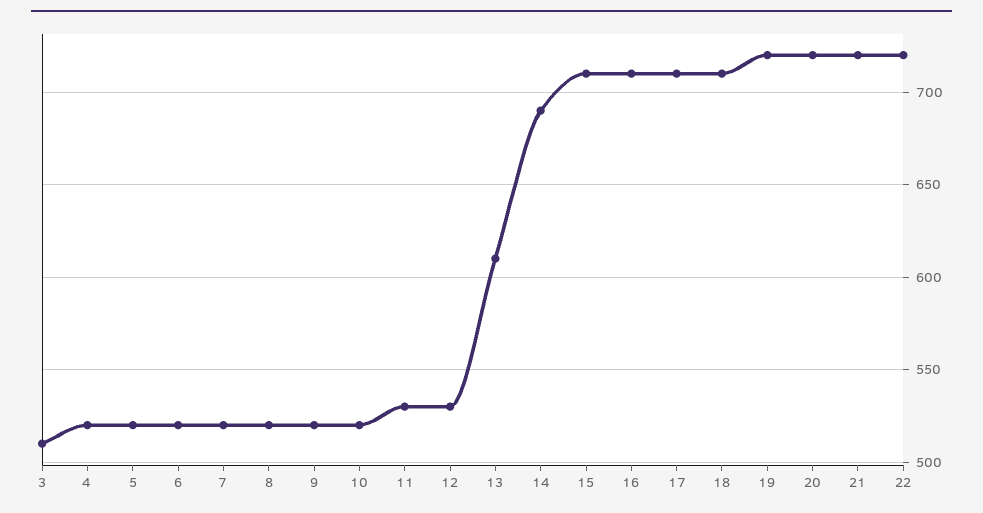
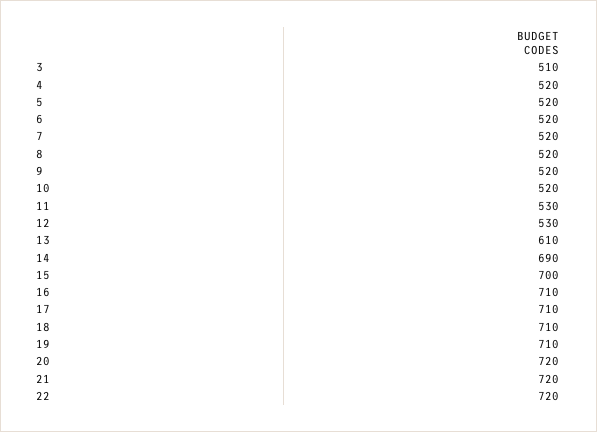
15: 710 -> 700
19: 720 -> 710

